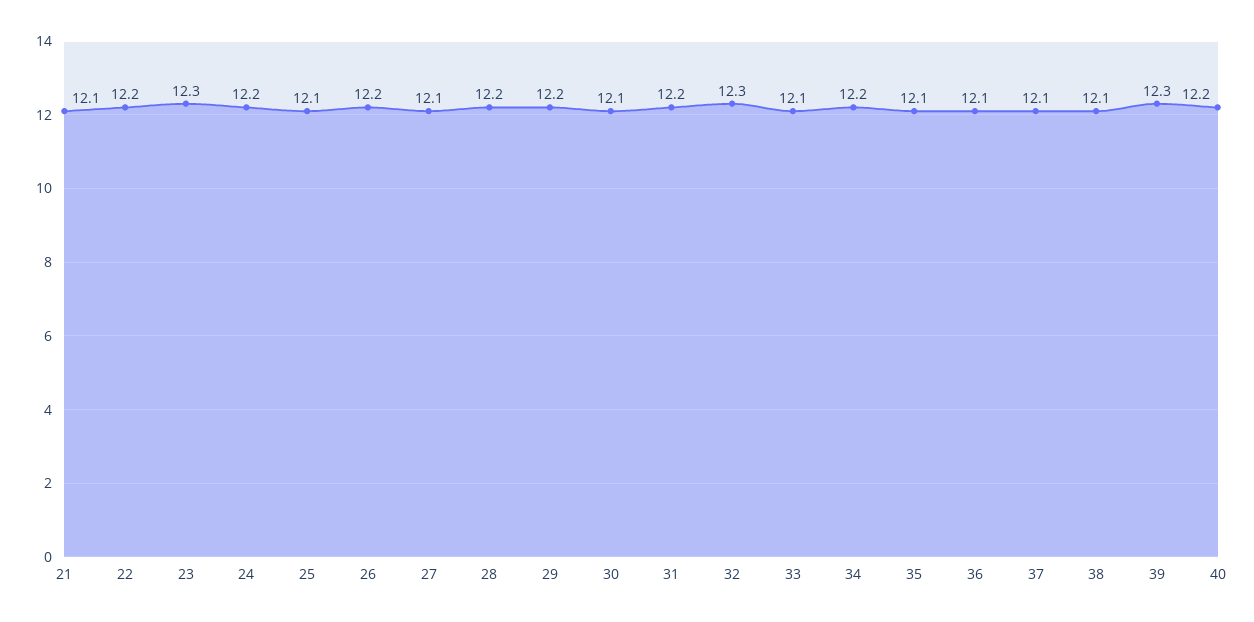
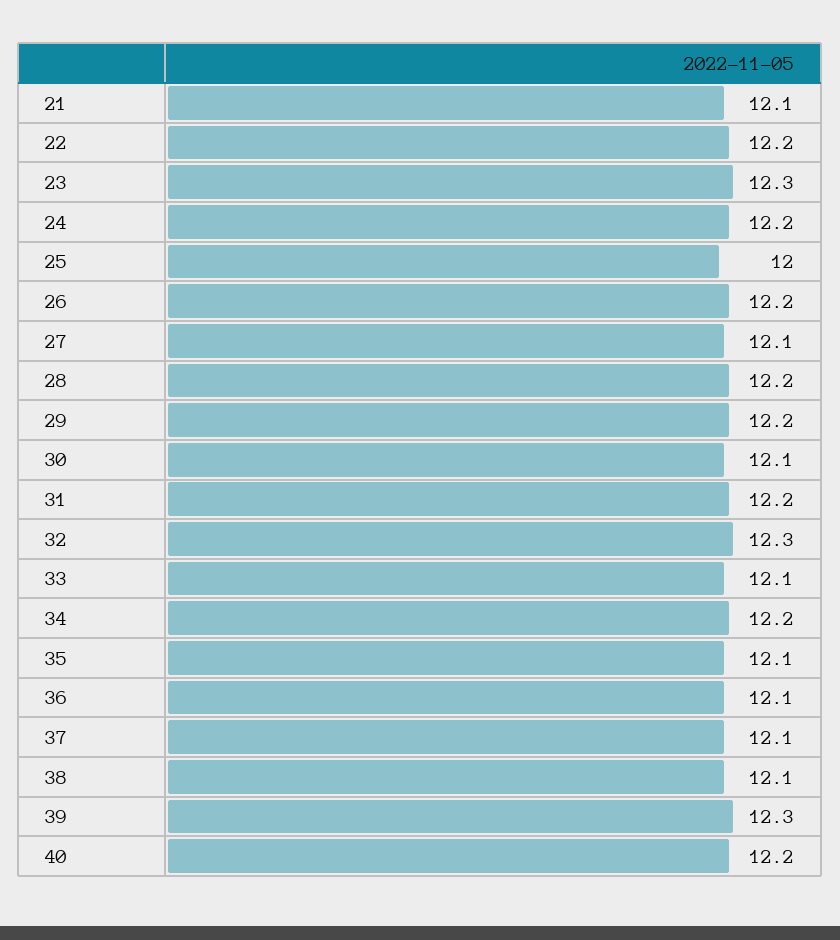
25: 12.1 -> 12

